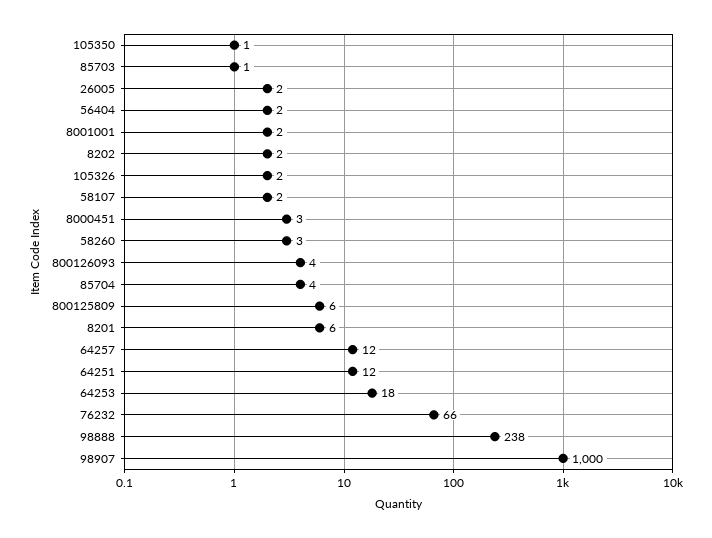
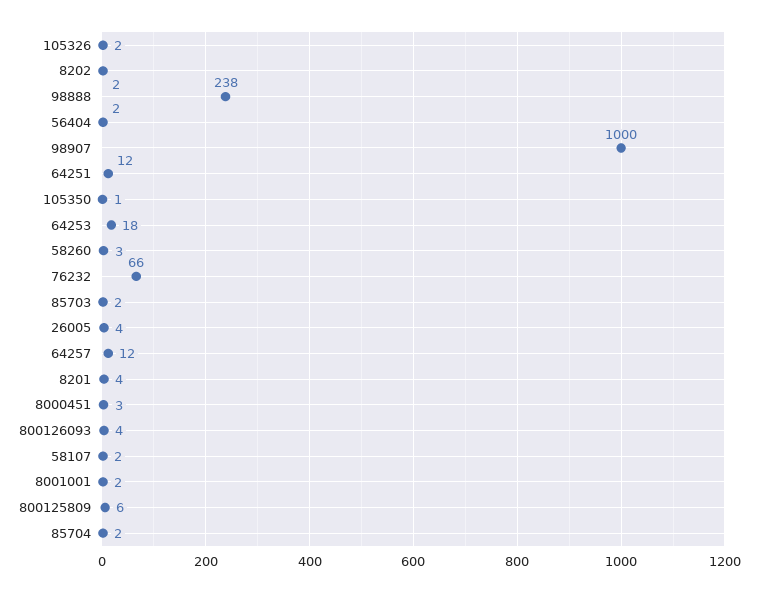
85703: 1 -> 2
26005: 2 -> 4
85704: 4 -> 2
8201: 6 -> 4

